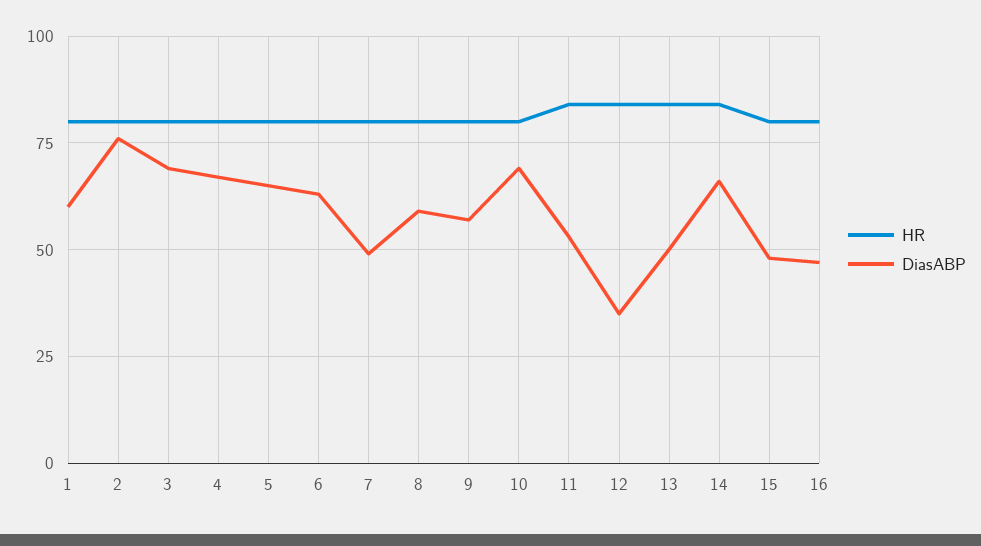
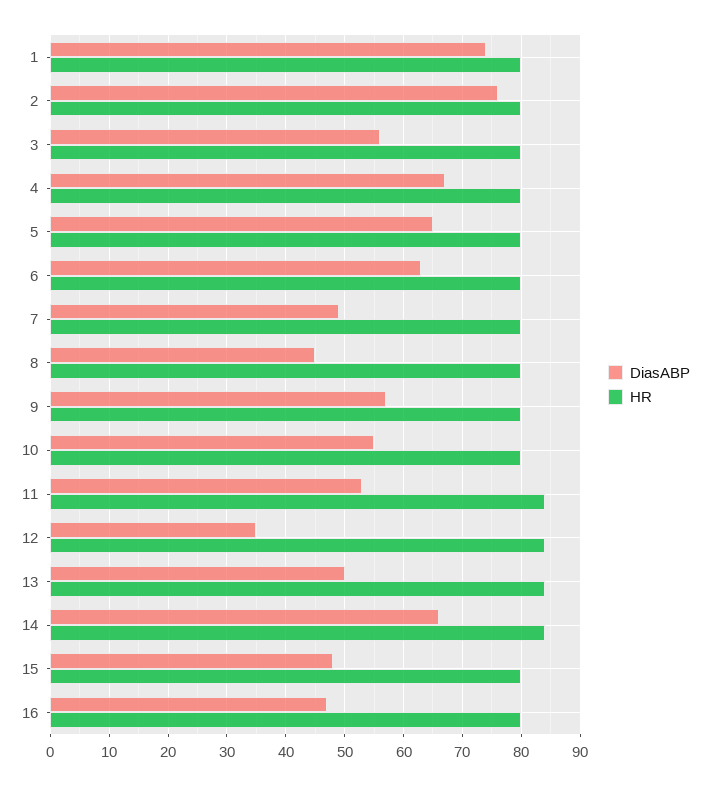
DiasABP, 1: 60 -> 75
DiasABP, 3: 70 -> 55
DiasABP, 8: 60 -> 45
DiasABP, 10: 70 -> 55

